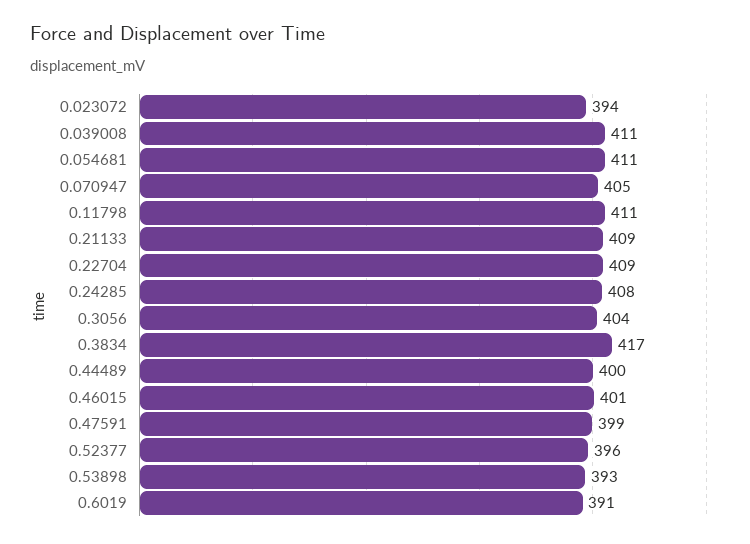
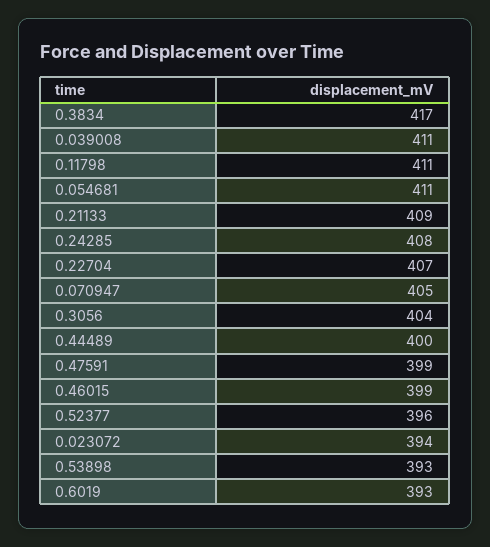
0.22704: 409 -> 407
0.46015: 401 -> 399
0.6019: 391 -> 393

